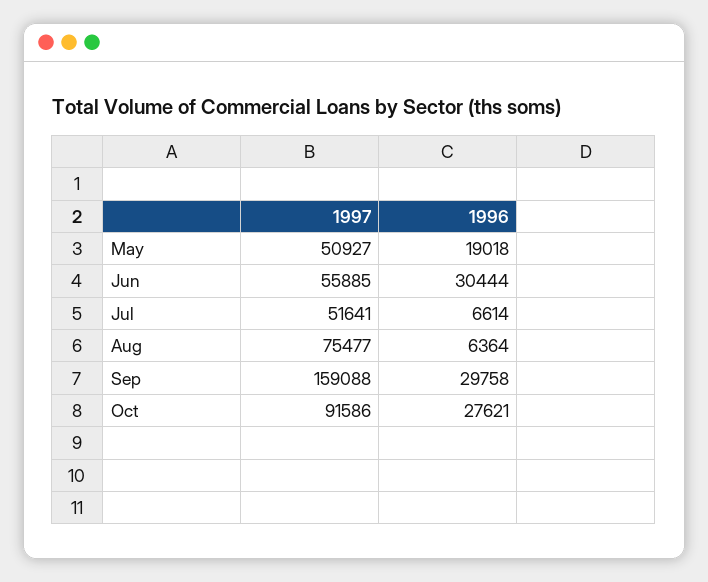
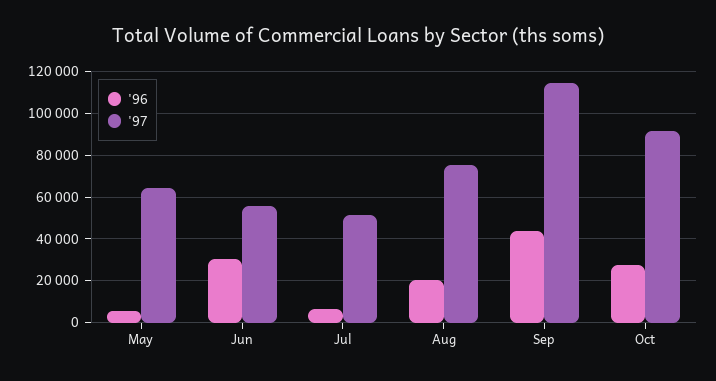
1997, May: 50927 -> 65000
1996, May: 19018 -> 5000
1996, Aug: 6364 -> 20000
1997, Sep: 159088 -> 115000
1996, Sep: 29758 -> 45000

